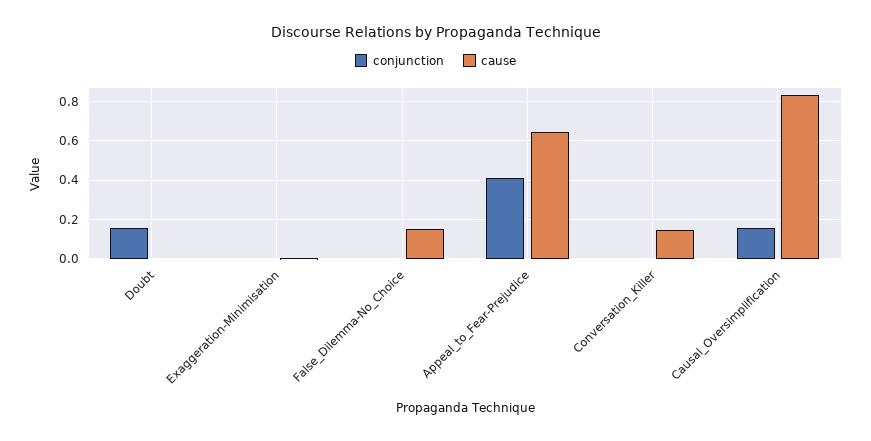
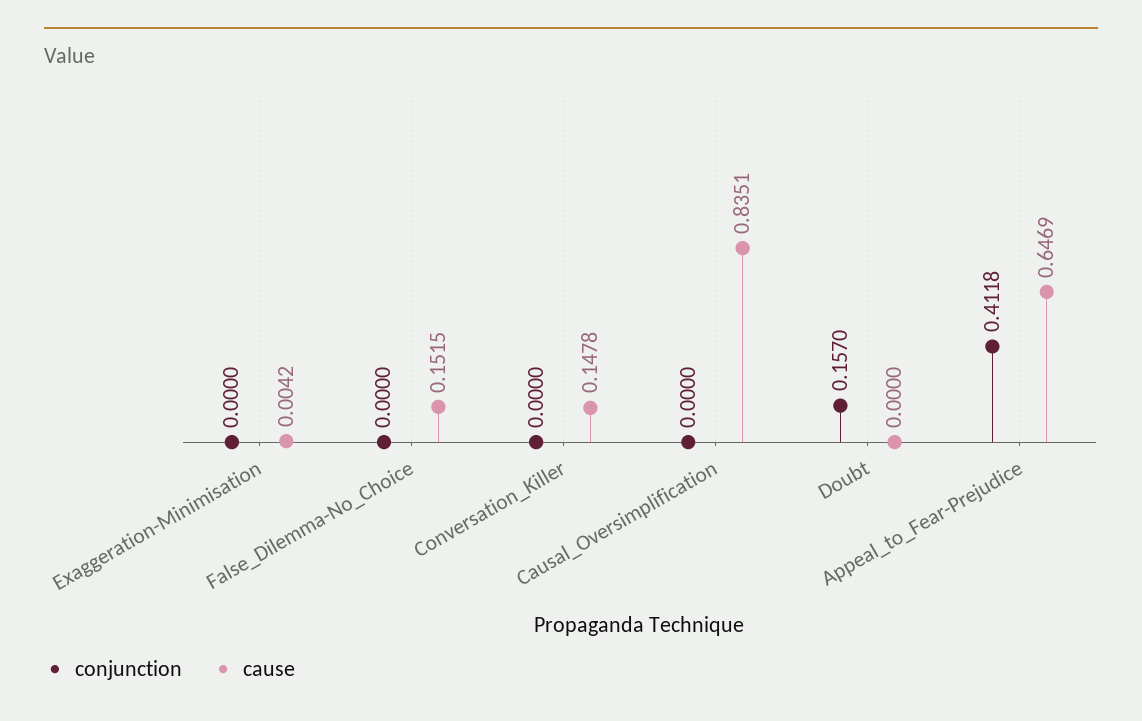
conjunction, Causal_Oversimplification: 0.15 -> 0

